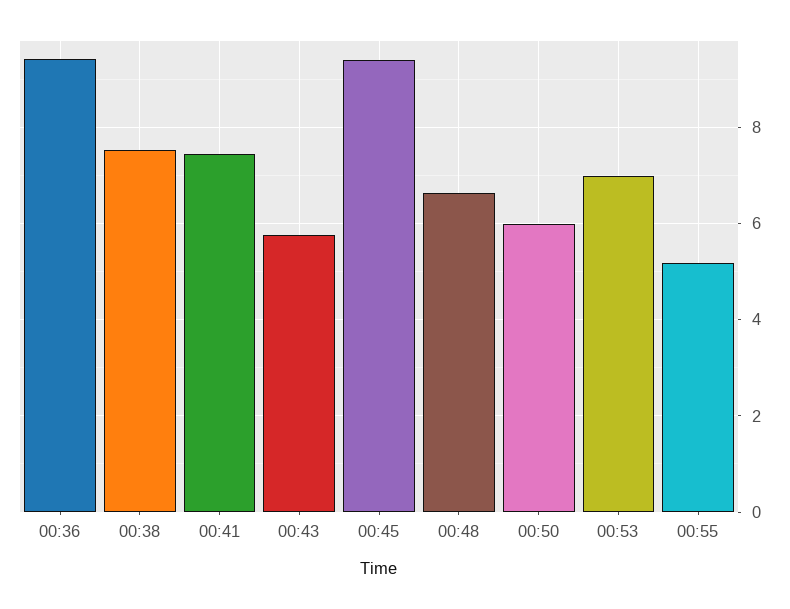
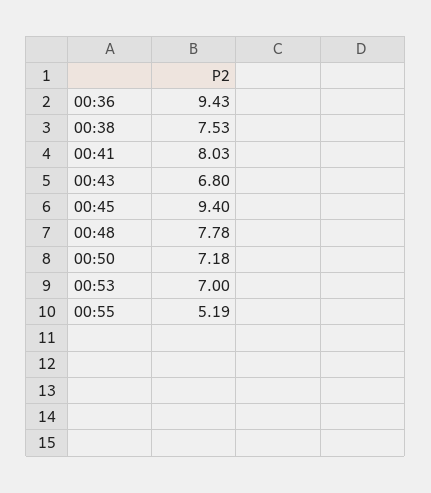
00:41: 7.4 -> 8.03
00:43: 5.8 -> 6.8
00:48: 6.6 -> 7.78
00:50: 6 -> 7.18

